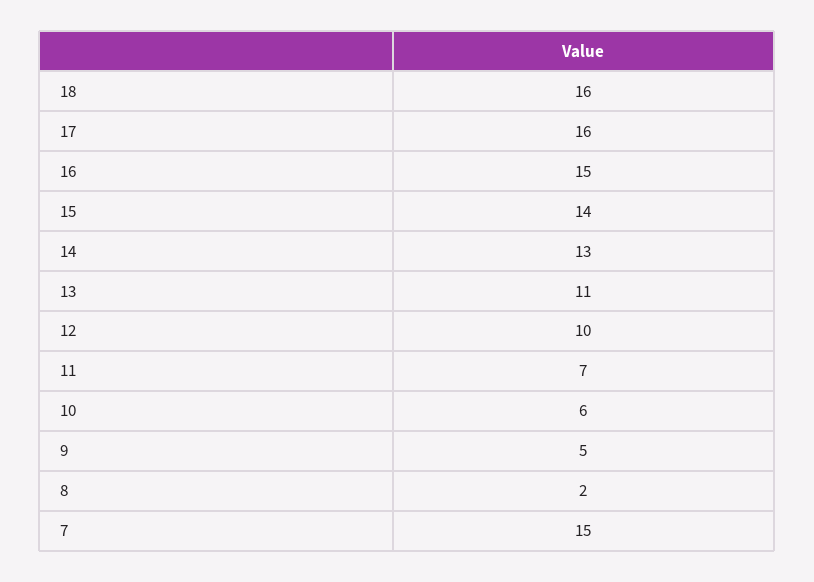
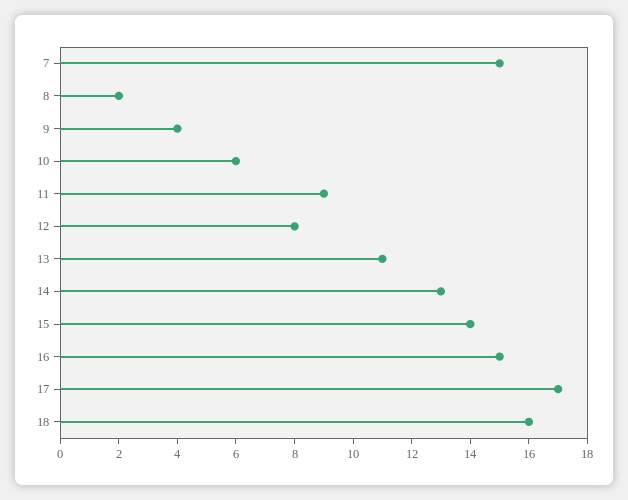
17: 16 -> 17
12: 10 -> 8
11: 7 -> 9
9: 5 -> 4

